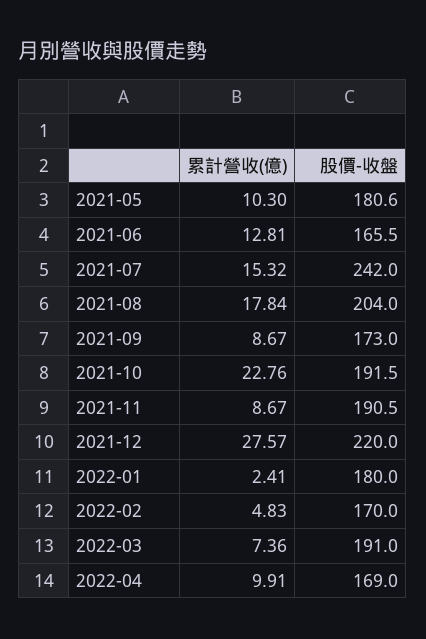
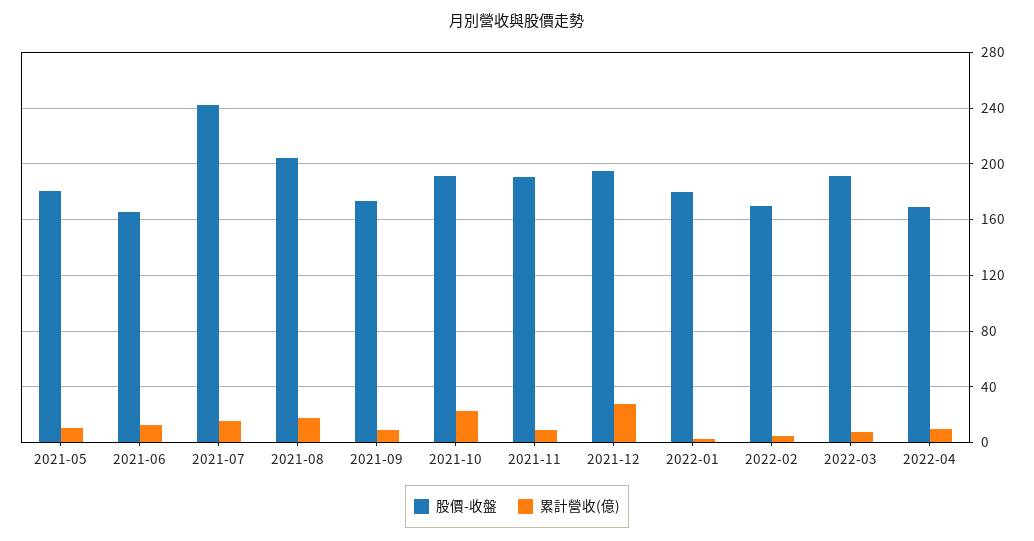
股價-收盤, 2021-12: 220 -> 195

